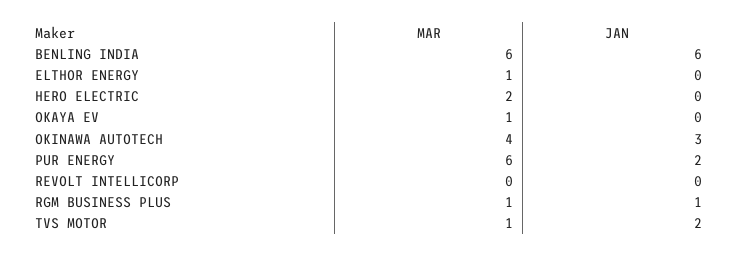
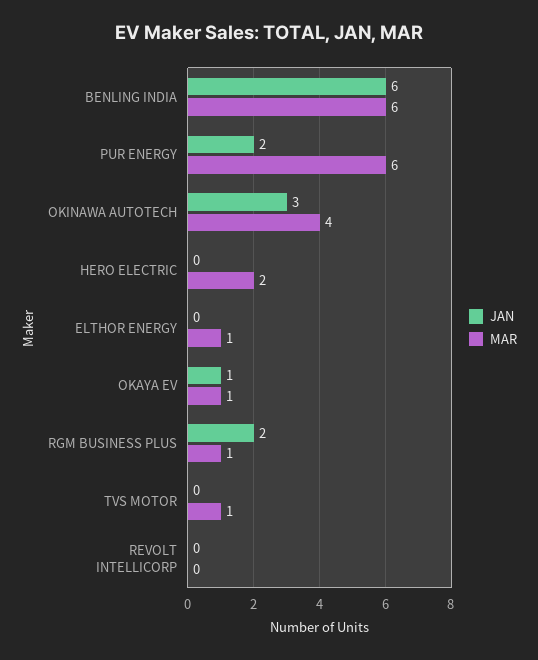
JAN, OKAYA EV: 0 -> 1
JAN, RGM BUSINESS PLUS: 1 -> 2
JAN, TVS MOTOR: 2 -> 0

